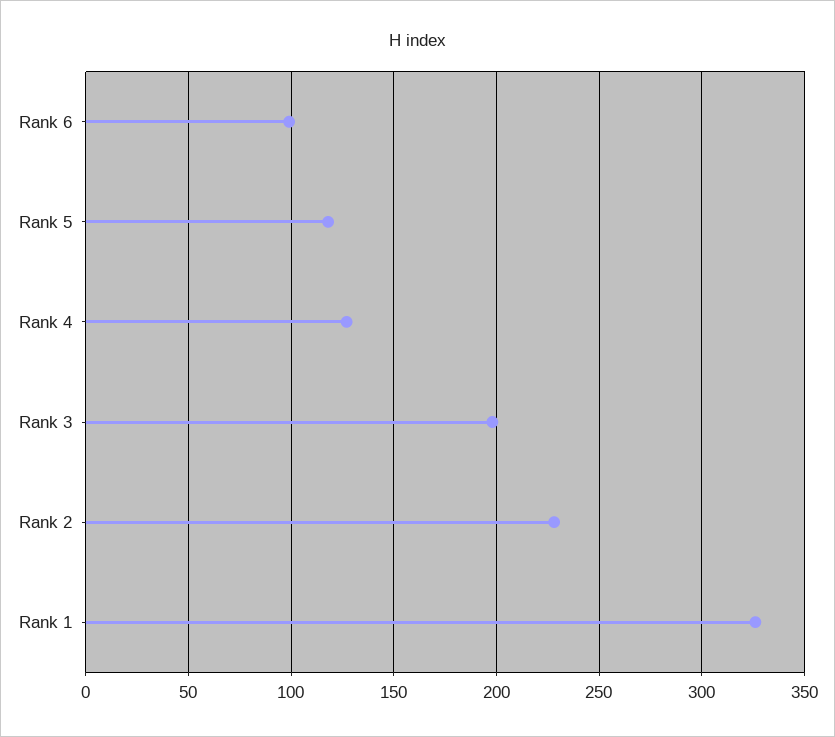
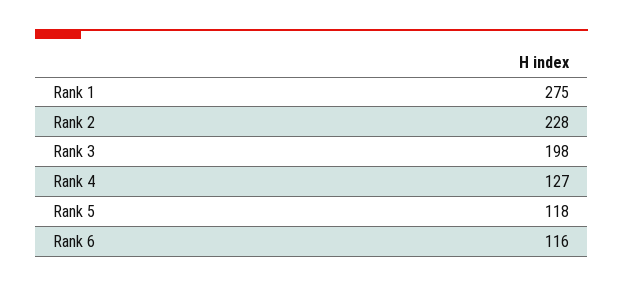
Rank 6: 100 -> 116
Rank 1: 325 -> 275

